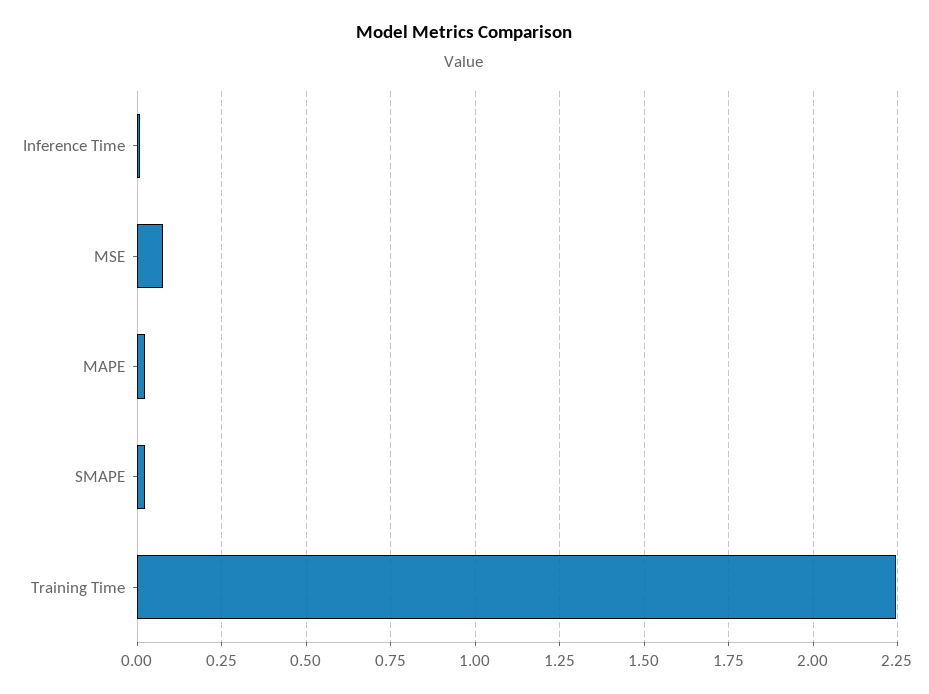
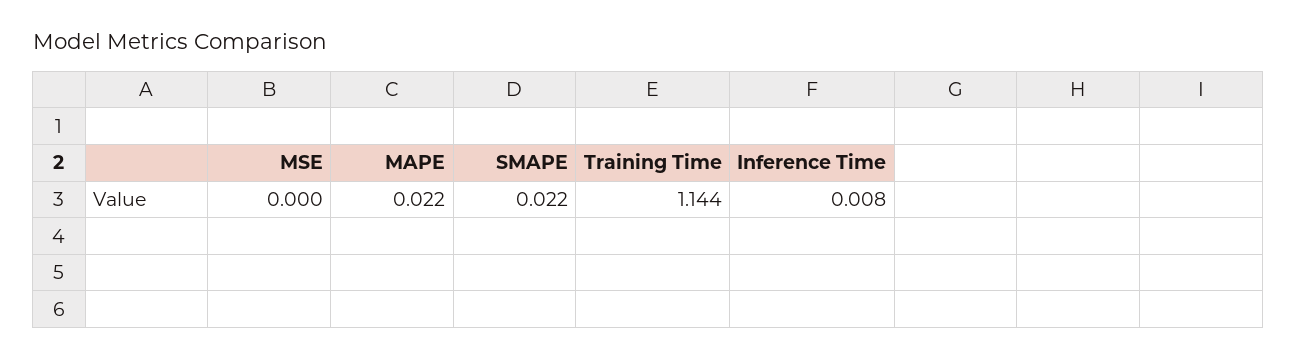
MSE: 0.075 -> 0
Training Time: 2.25 -> 1.144

